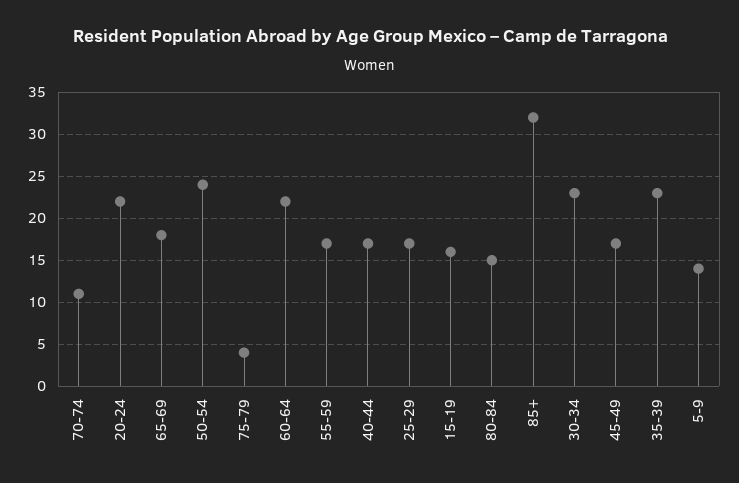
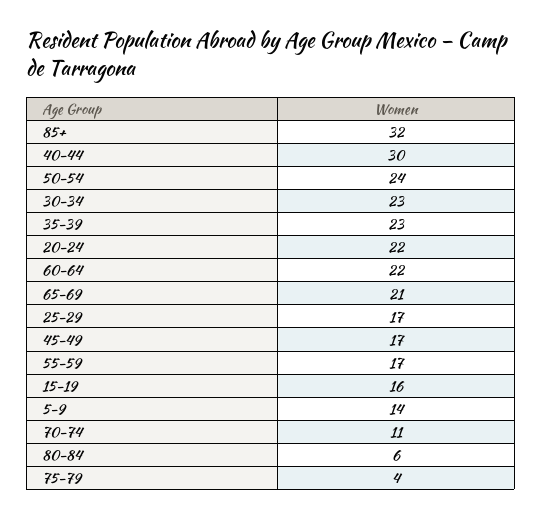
65-69: 18 -> 21
40-44: 17 -> 30
80-84: 15 -> 6

